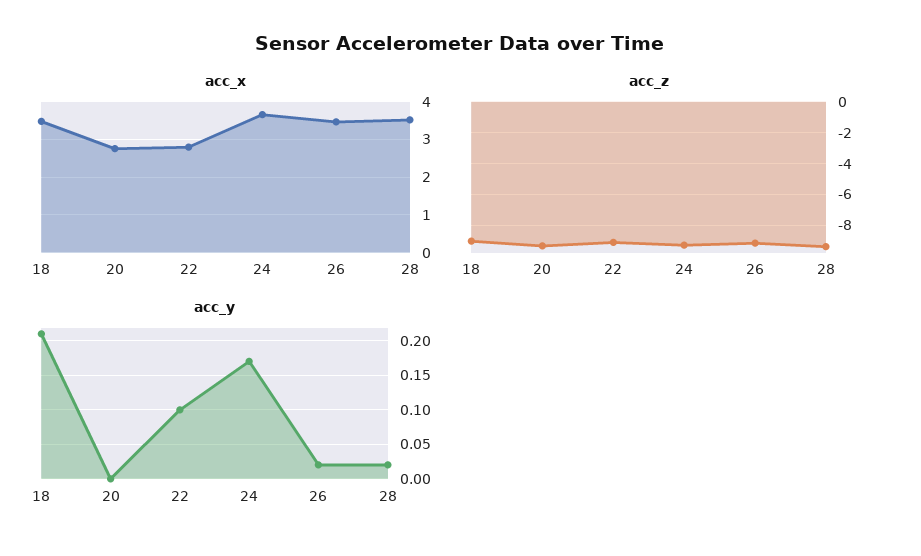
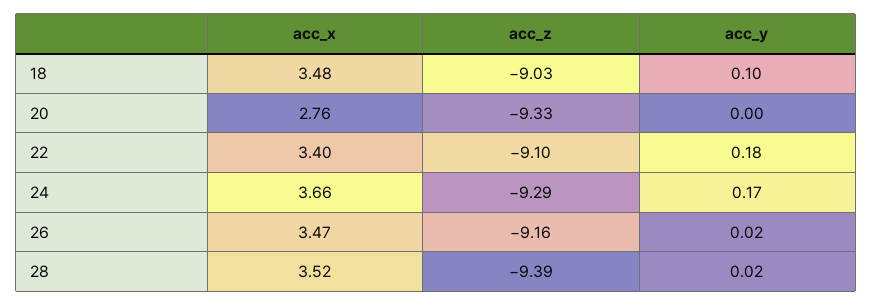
acc_x, 22: 2.8 -> 3.4
acc_y, 18: 0.21 -> 0.1
acc_y, 22: 0.1 -> 0.18

